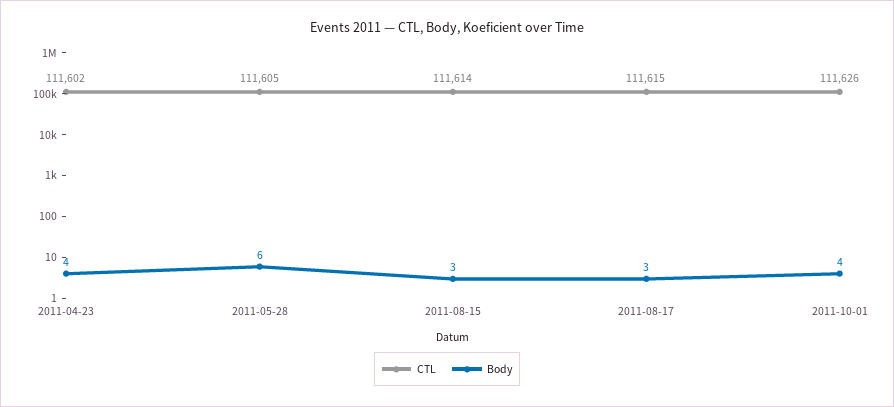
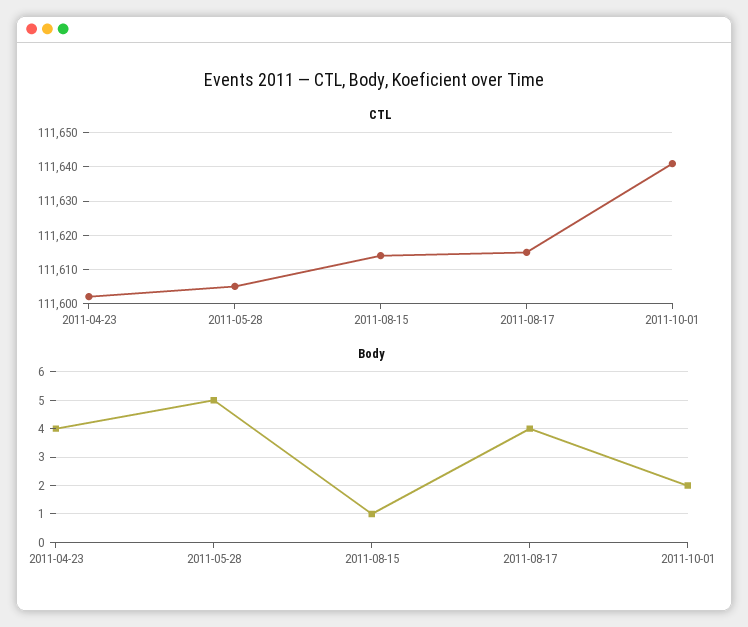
Body, 2011-05-28: 6 -> 5
Body, 2011-08-15: 3 -> 1
Body, 2011-08-17: 3 -> 4
CTL, 2011-10-01: 111626 -> 111640
Body, 2011-10-01: 4 -> 2

